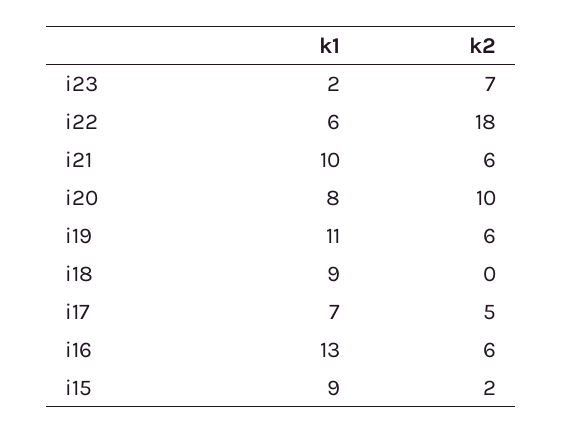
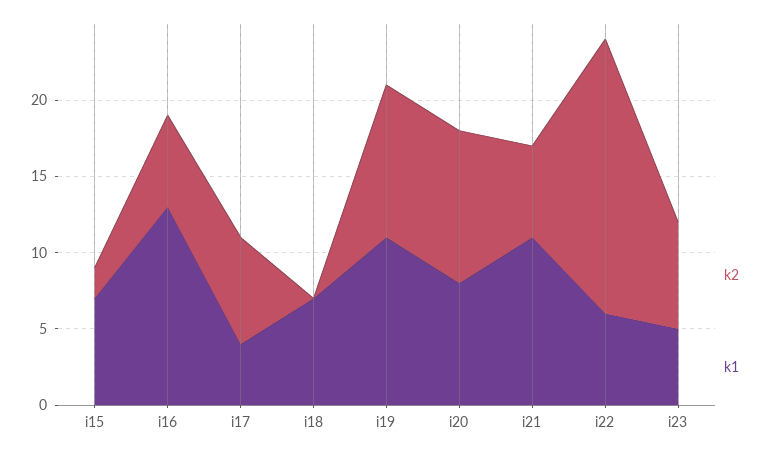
k1, i23: 2 -> 5
k1, i21: 10 -> 11
k2, i19: 6 -> 10
k1, i18: 9 -> 7
k1, i17: 7 -> 4
k2, i17: 5 -> 7
k1, i15: 9 -> 7

